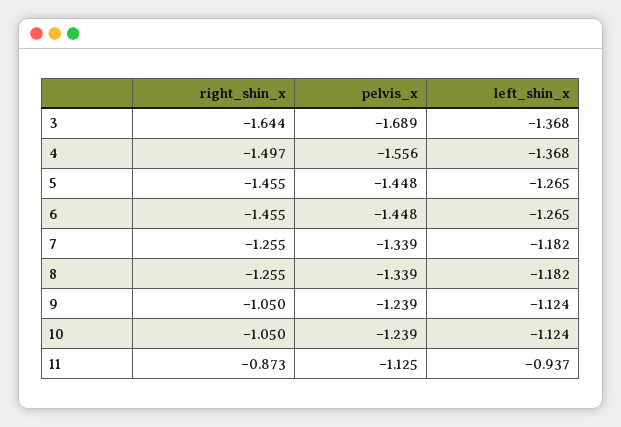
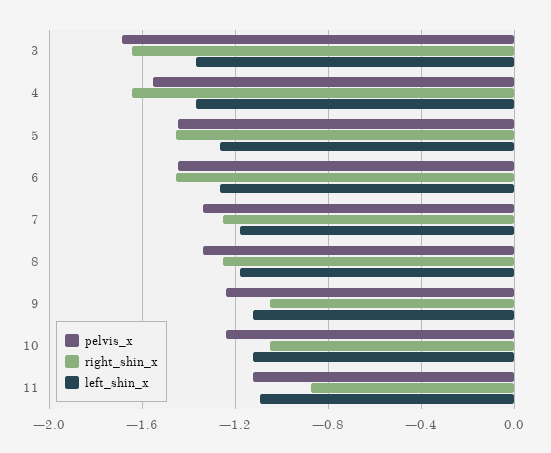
right_shin_x, 4: -1.497 -> -1.65
left_shin_x, 11: -0.937 -> -1.1

